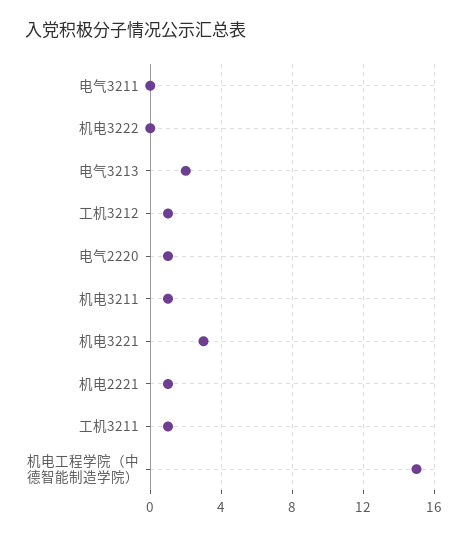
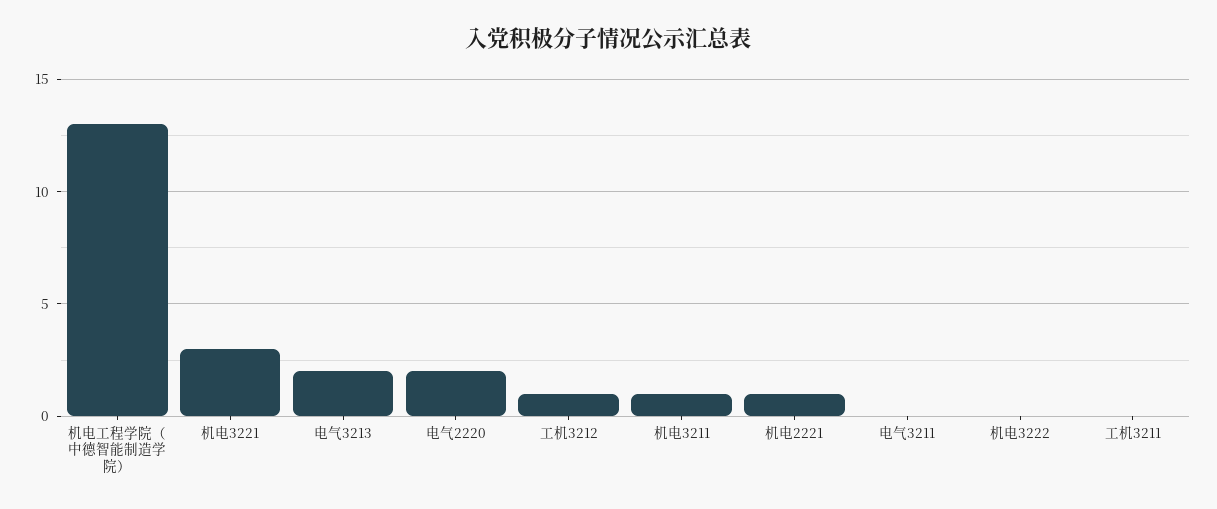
电气2220: 1 -> 2
工机3211: 1 -> 0
机电工程学院（中德智能制造学院）: 15 -> 13

